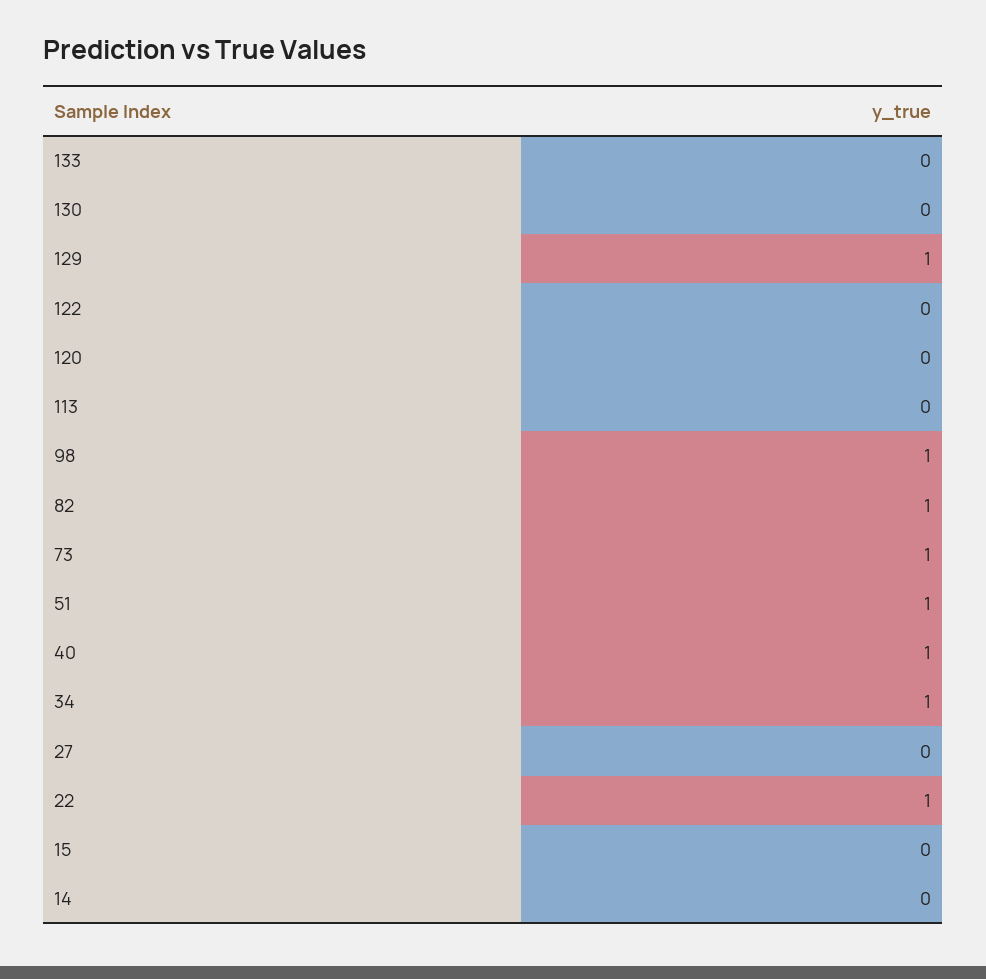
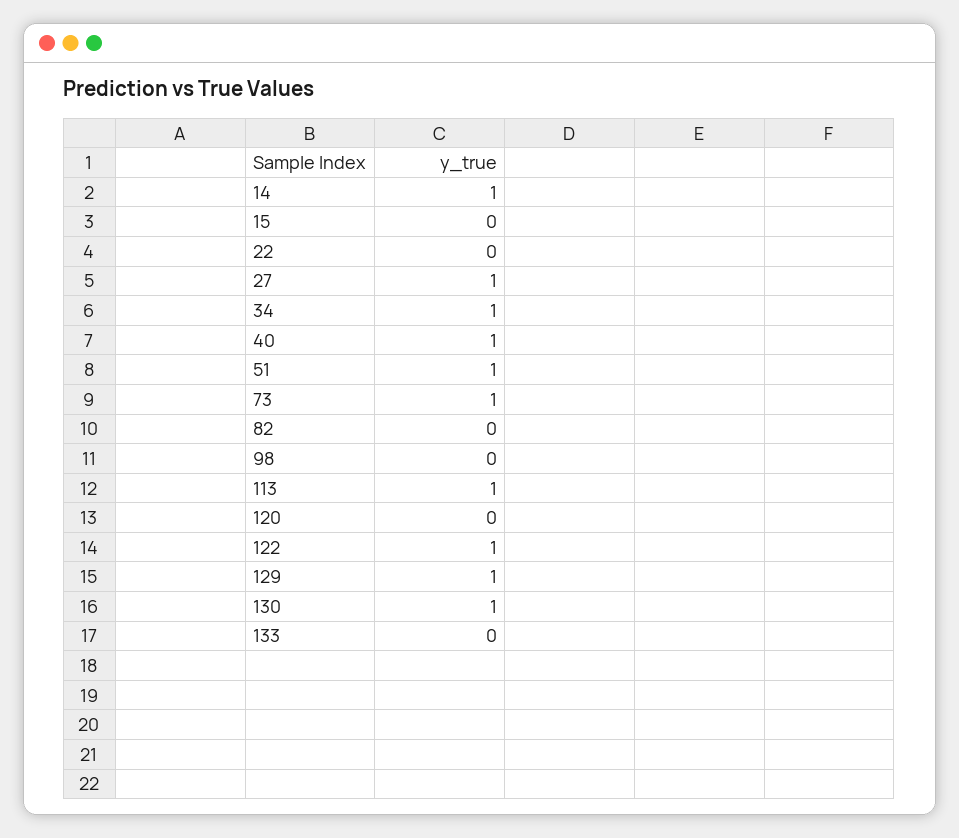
130: 0 -> 1
122: 0 -> 1
113: 0 -> 1
98: 1 -> 0
82: 1 -> 0
27: 0 -> 1
22: 1 -> 0
14: 0 -> 1

